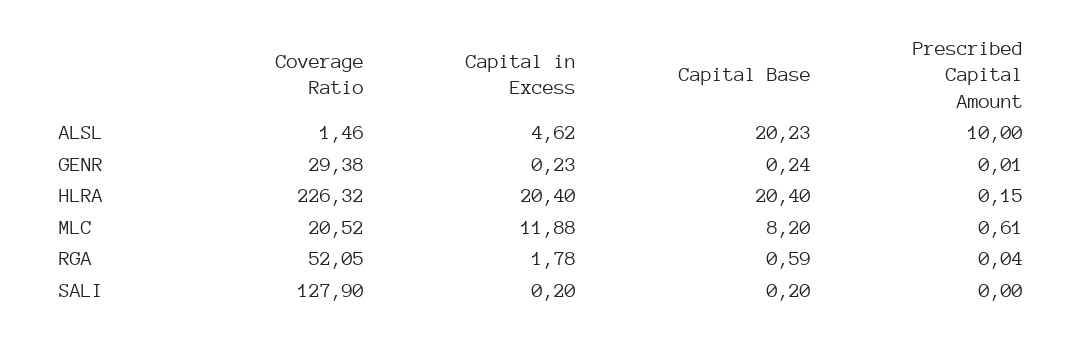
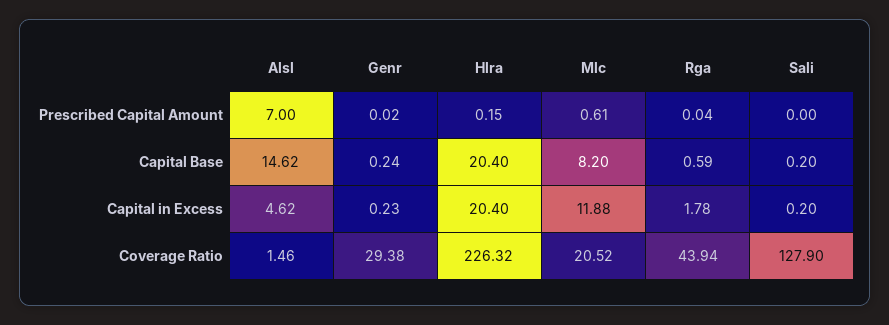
Capital Base, ALSL: 20.23 -> 14.62
Prescribed Capital Amount, ALSL: 10 -> 7
Prescribed Capital Amount, GENR: 0.01 -> 0.02
Coverage Ratio, RGA: 52.05 -> 43.94

